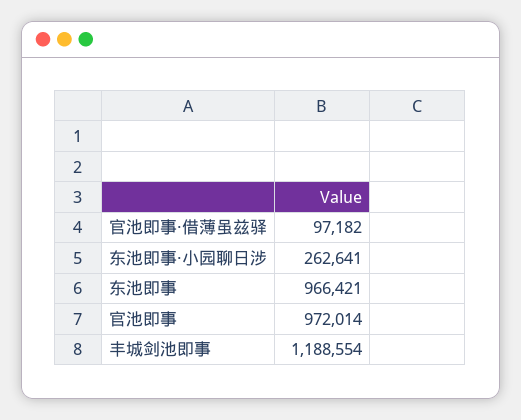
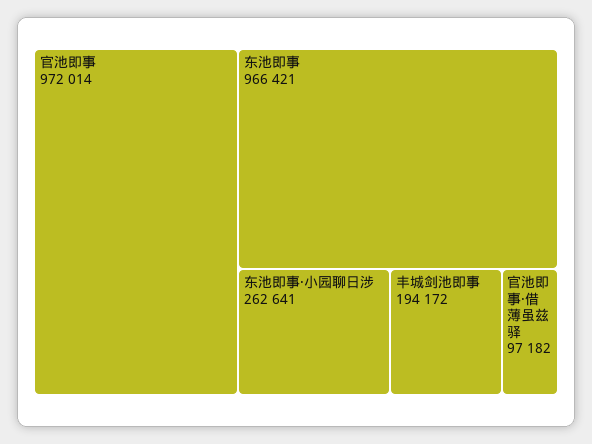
丰城剑池即事: 1188554 -> 194172

